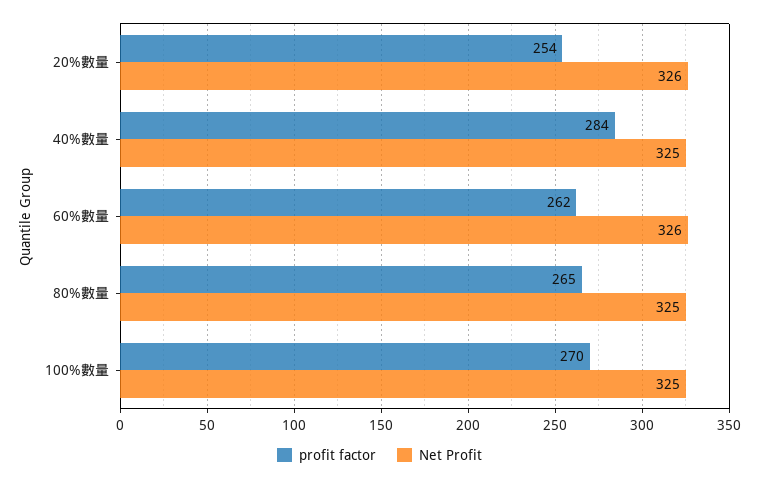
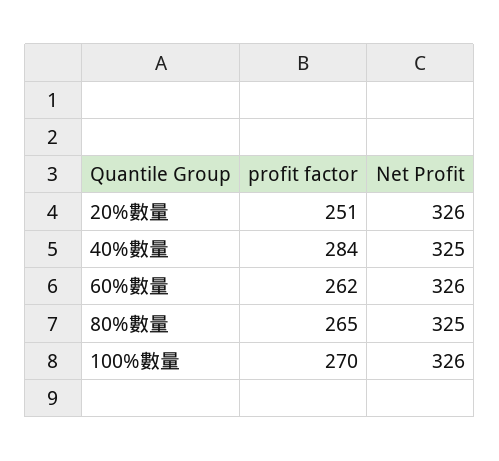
profit factor, 20%數量: 254 -> 251
Net Profit, 100%數量: 325 -> 326

